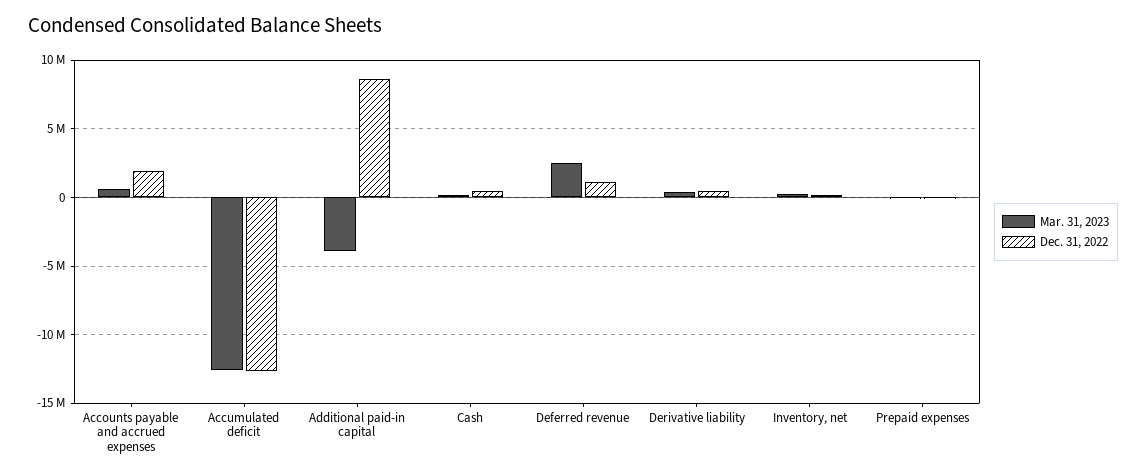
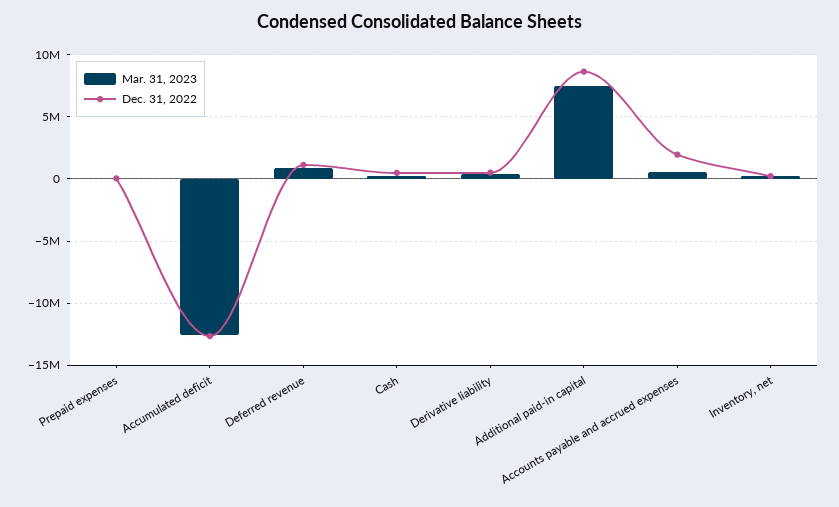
Mar. 31, 2023, Additional paid-in capital: -4000000 -> 7500000
Mar. 31, 2023, Deferred revenue: 2500000 -> 1000000

